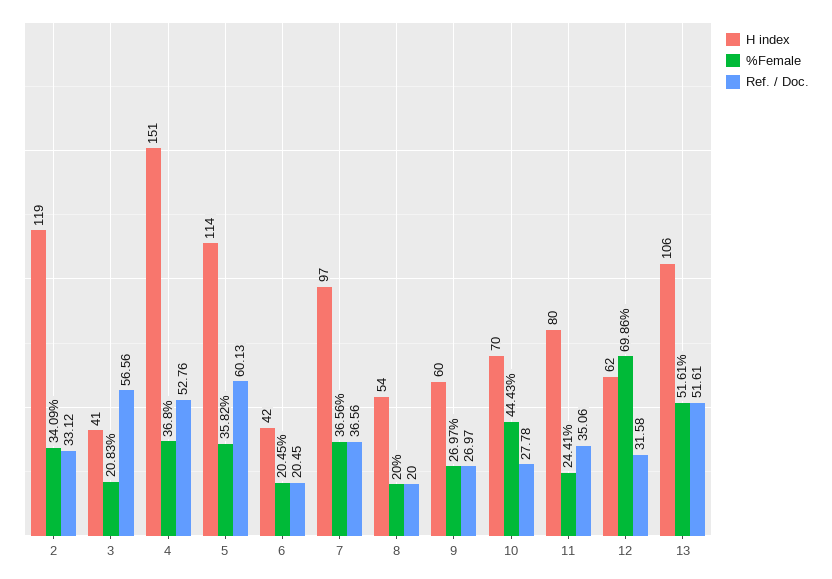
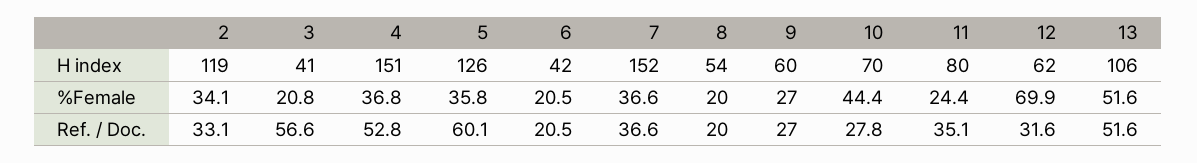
H index, 5: 114 -> 126
H index, 7: 97 -> 152

